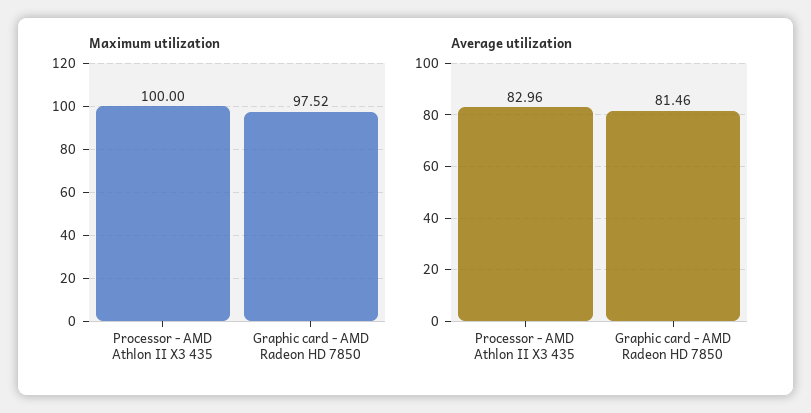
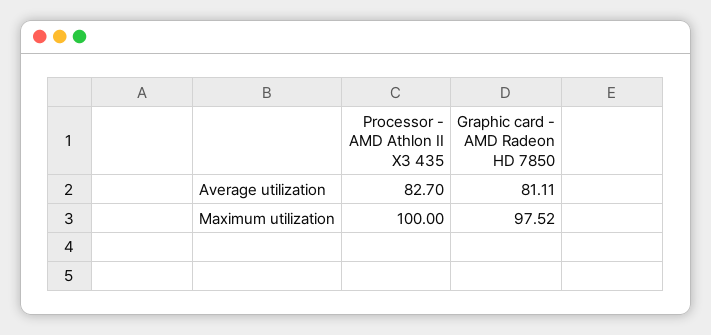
Average utilization, Processor - AMD Athlon II X3 435: 82.96 -> 82.7
Average utilization, Graphic card - AMD Radeon HD 7850: 81.46 -> 81.11

